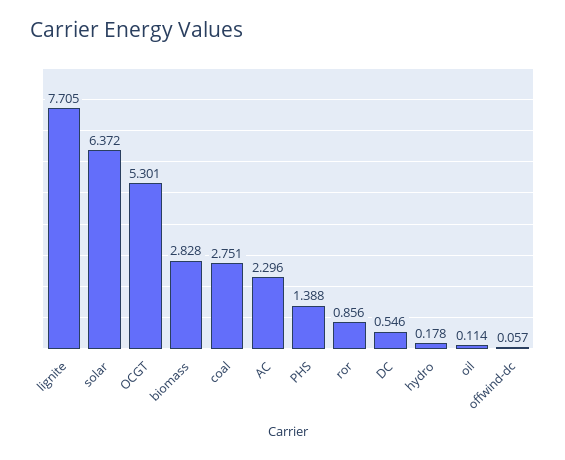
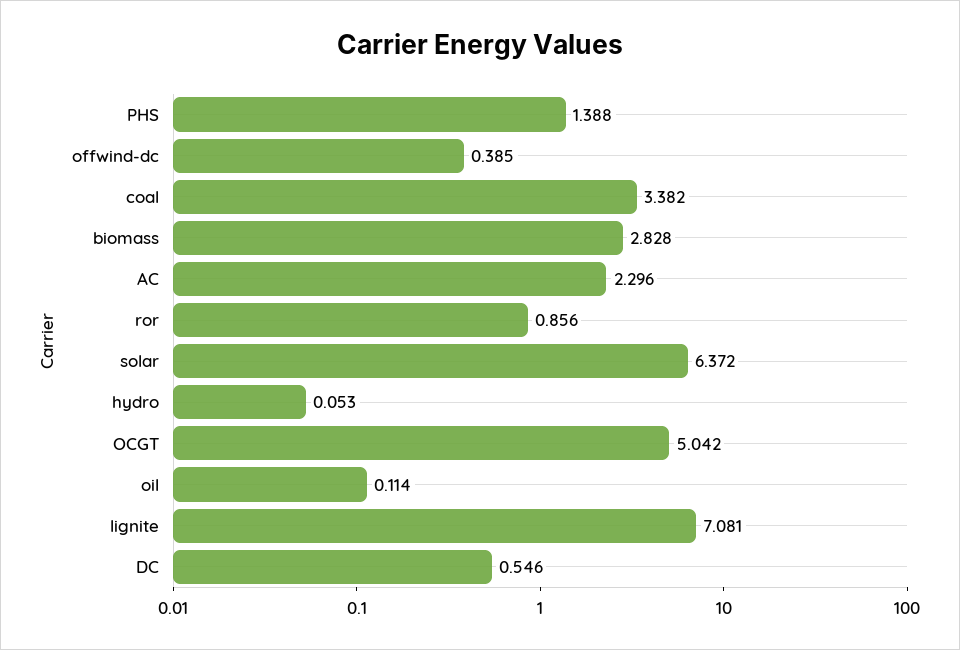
lignite: 7.705 -> 7.081
OCGT: 5.301 -> 5.042
coal: 2.751 -> 3.382
hydro: 0.178 -> 0.053
offwind-dc: 0.057 -> 0.385

